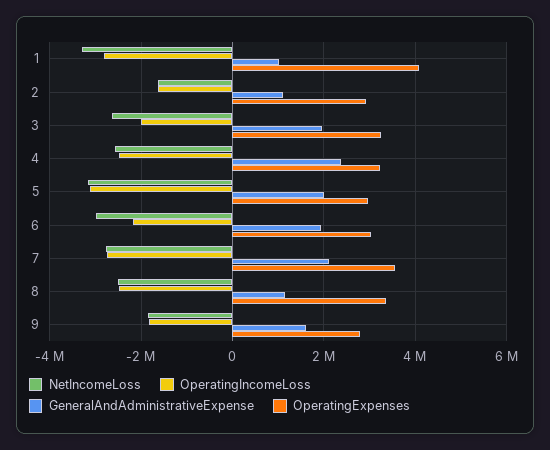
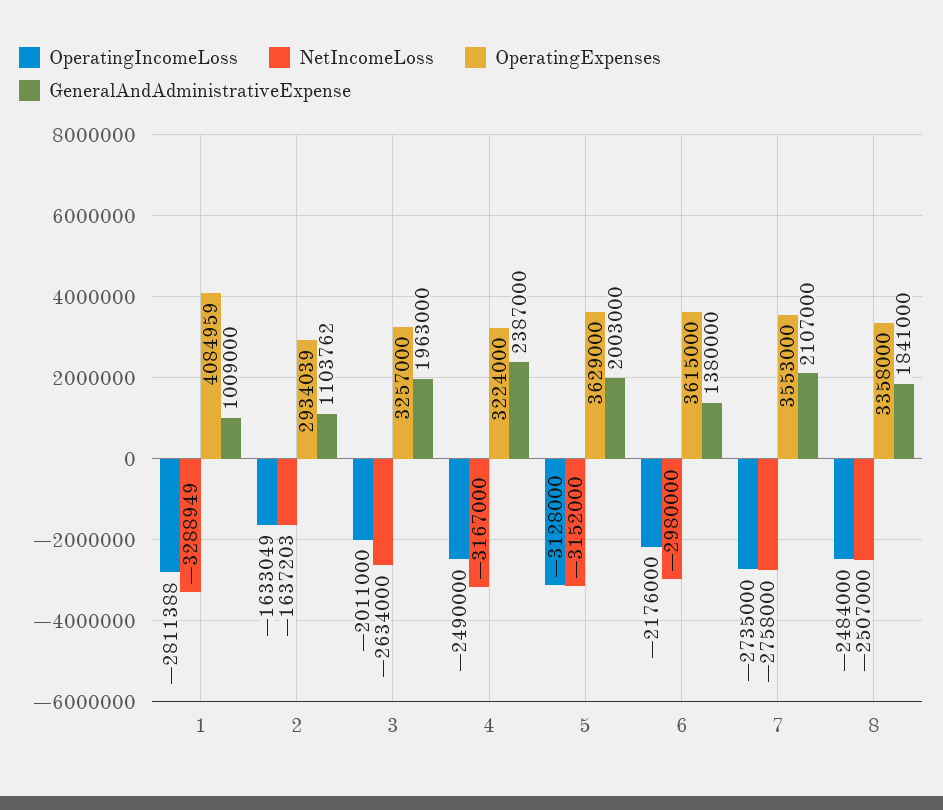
NetIncomeLoss, 4: -2600000 -> -3167000
OperatingExpenses, 5: 3000000 -> 3629000
GeneralAndAdministrativeExpense, 6: 2000000 -> 1380000
OperatingExpenses, 6: 3000000 -> 3615000
GeneralAndAdministrativeExpense, 8: 1200000 -> 1841000
NetIncomeLoss, 9: -1800000 -> none
OperatingIncomeLoss, 9: -1800000 -> none
GeneralAndAdministrativeExpense, 9: 1600000 -> none
OperatingExpenses, 9: 2800000 -> none

